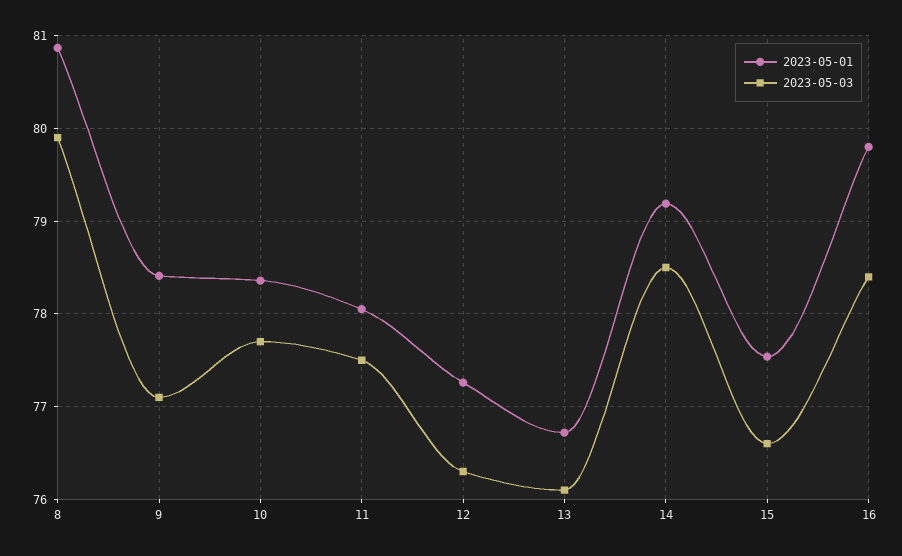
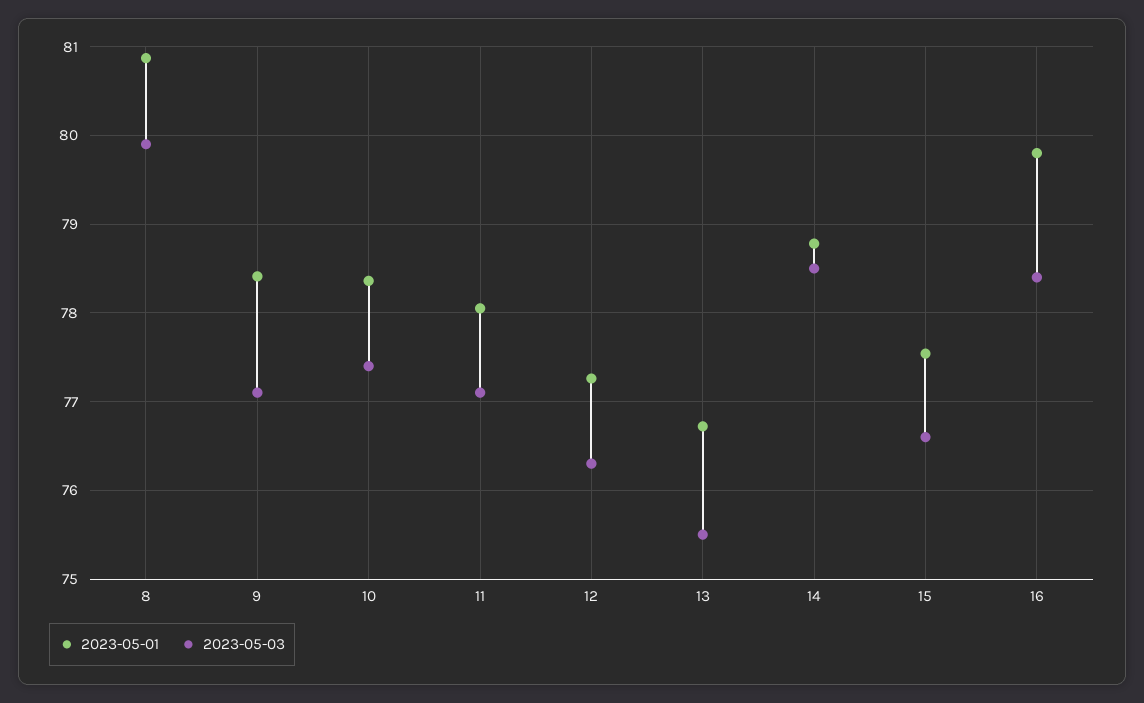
2023-05-03, 10: 77.7 -> 77.4
2023-05-03, 11: 77.5 -> 77.1
2023-05-03, 13: 76.1 -> 75.5
2023-05-01, 14: 79.2 -> 78.8

